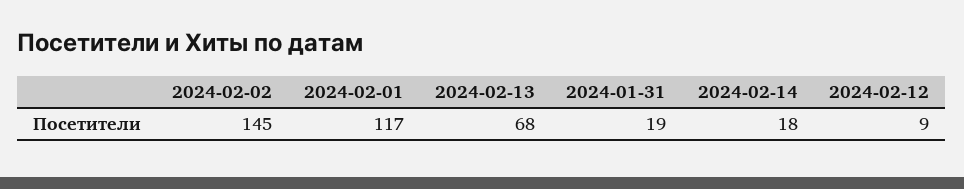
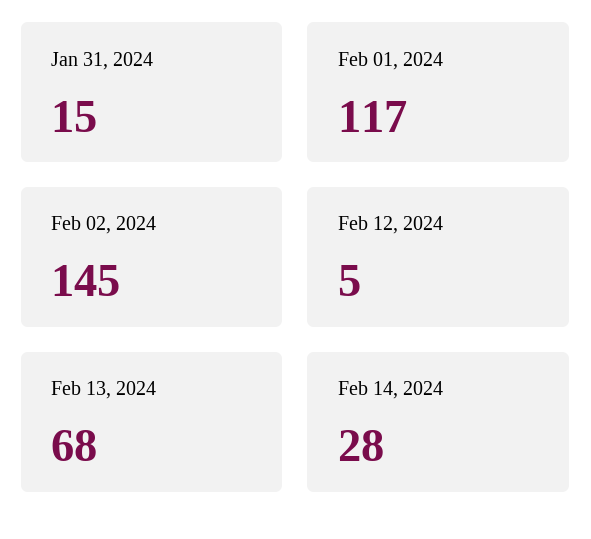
2024-01-31: 19 -> 15
2024-02-14: 18 -> 28
2024-02-12: 9 -> 5

